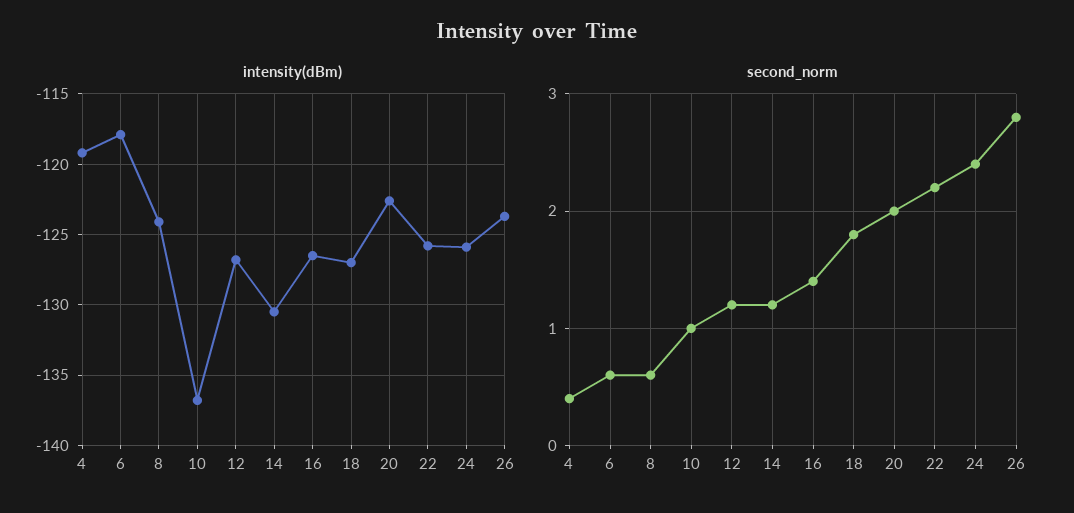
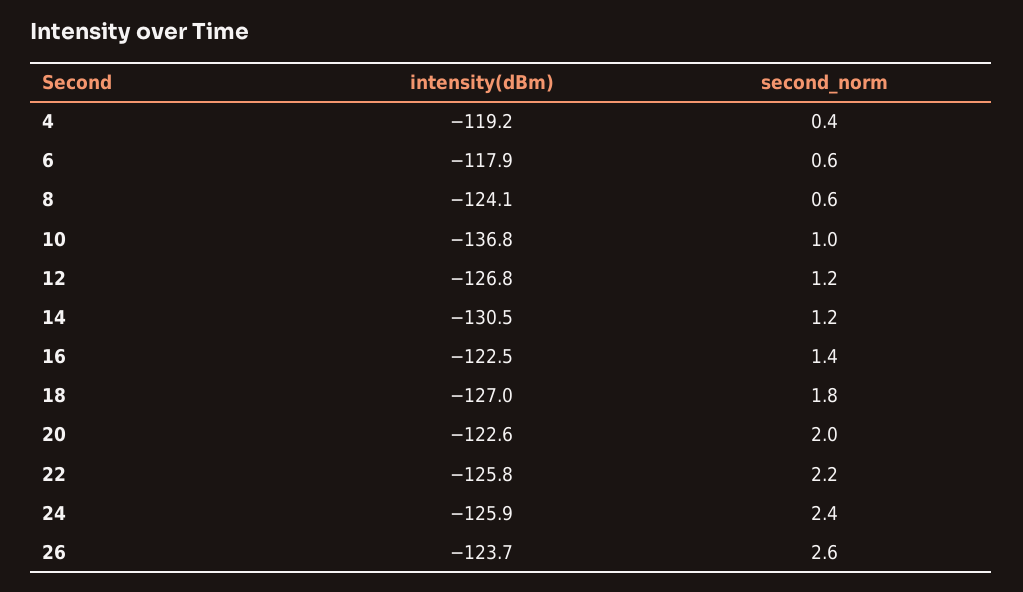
intensity(dBm), 16: -126.5 -> -122.5
second_norm, 26: 2.8 -> 2.6

